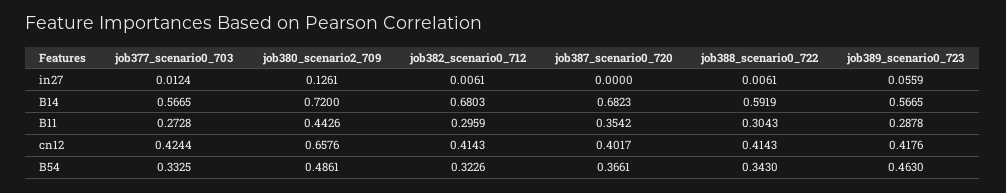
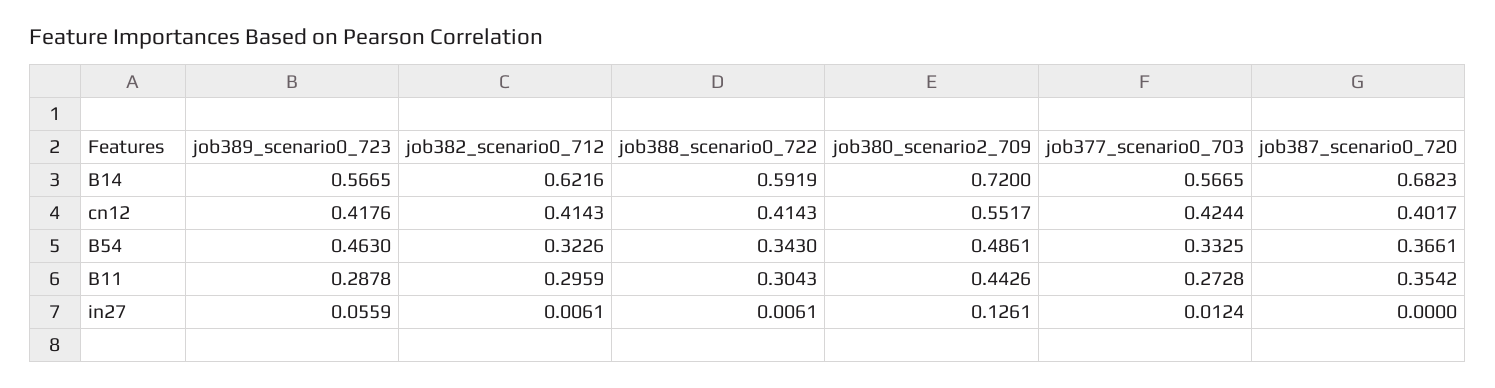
job382_scenario0_712, B14: 0.6803 -> 0.6216
job380_scenario2_709, cn12: 0.6576 -> 0.5517

